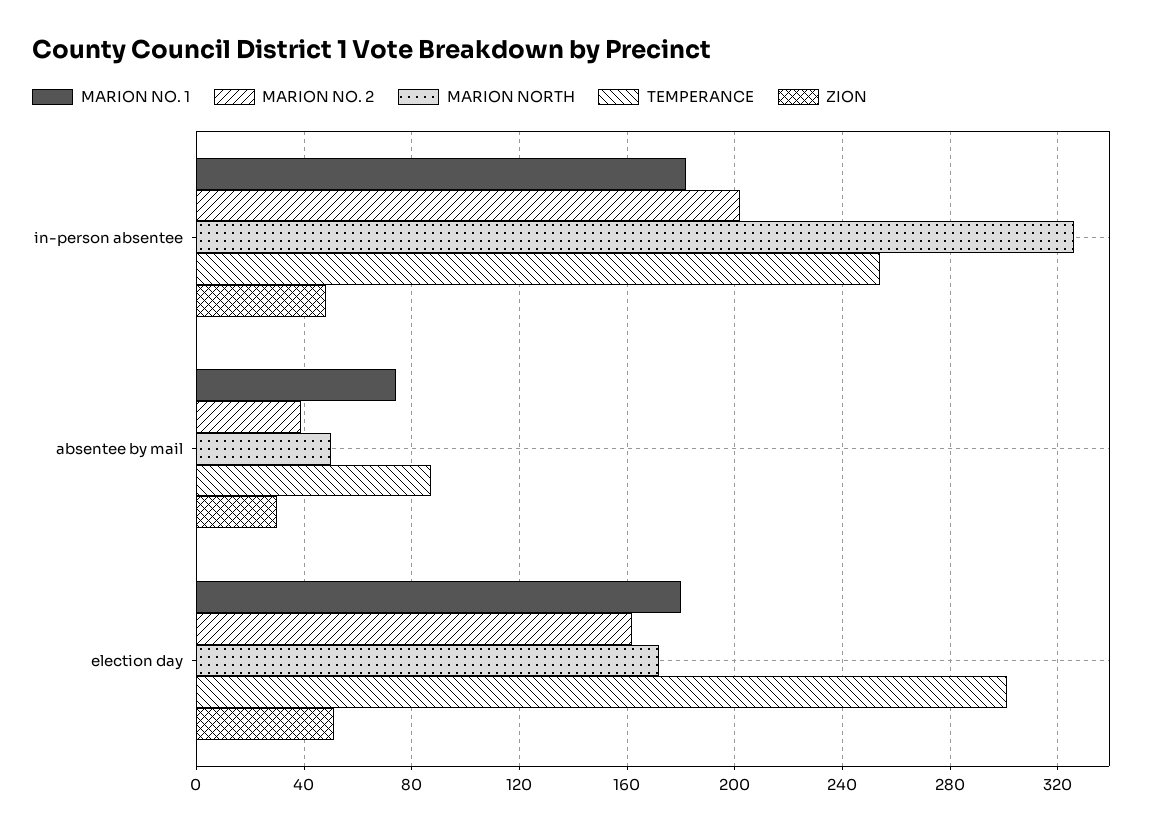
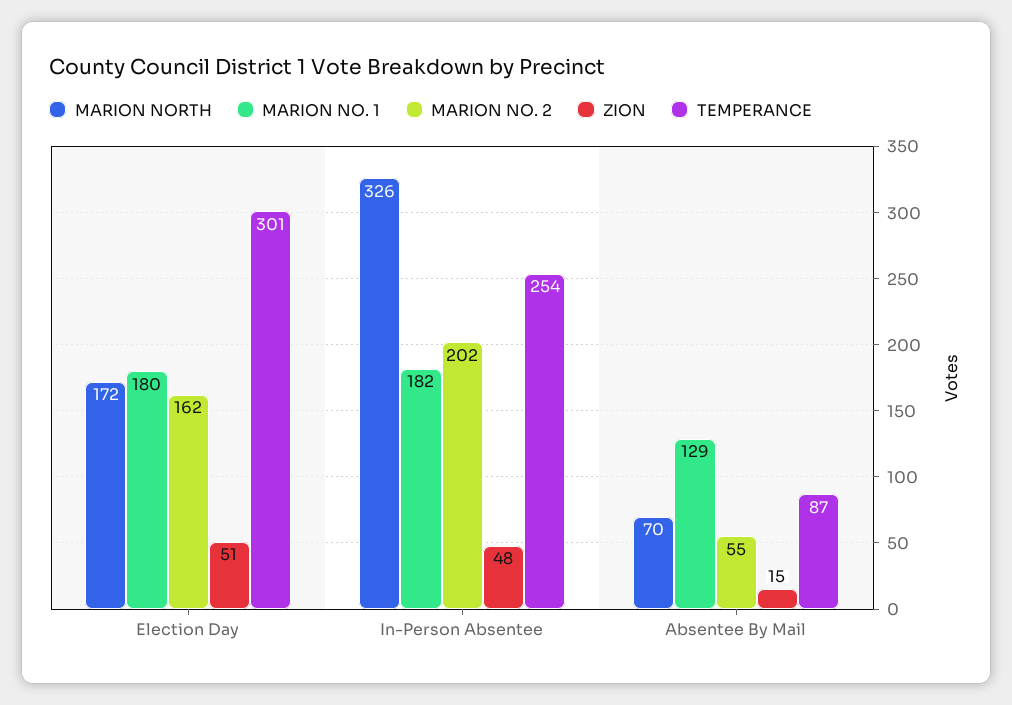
MARION NO. 1, absentee by mail: 75 -> 129
MARION NO. 2, absentee by mail: 40 -> 55
MARION NORTH, absentee by mail: 50 -> 70
ZION, absentee by mail: 30 -> 15

